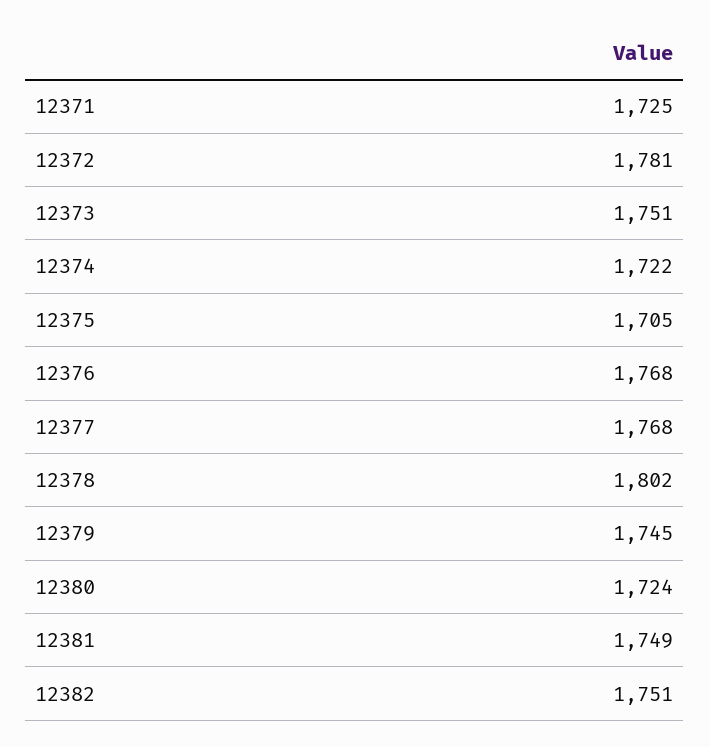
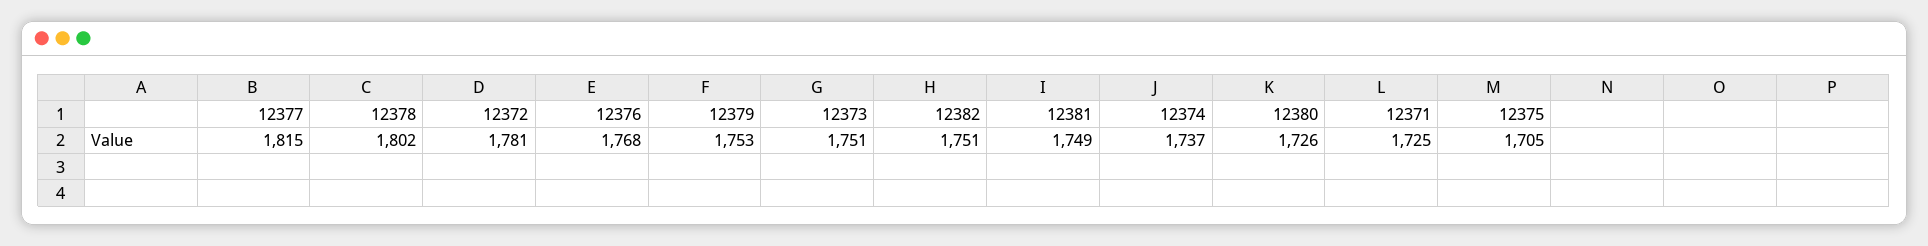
12374: 1722 -> 1737
12377: 1768 -> 1815
12379: 1745 -> 1753
12380: 1724 -> 1726

